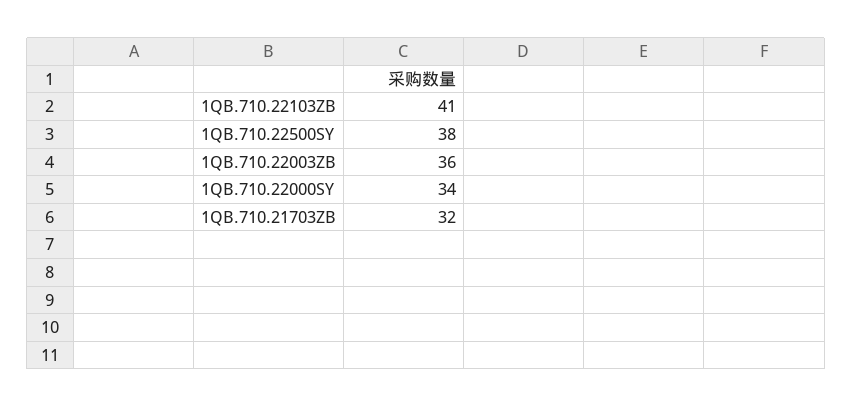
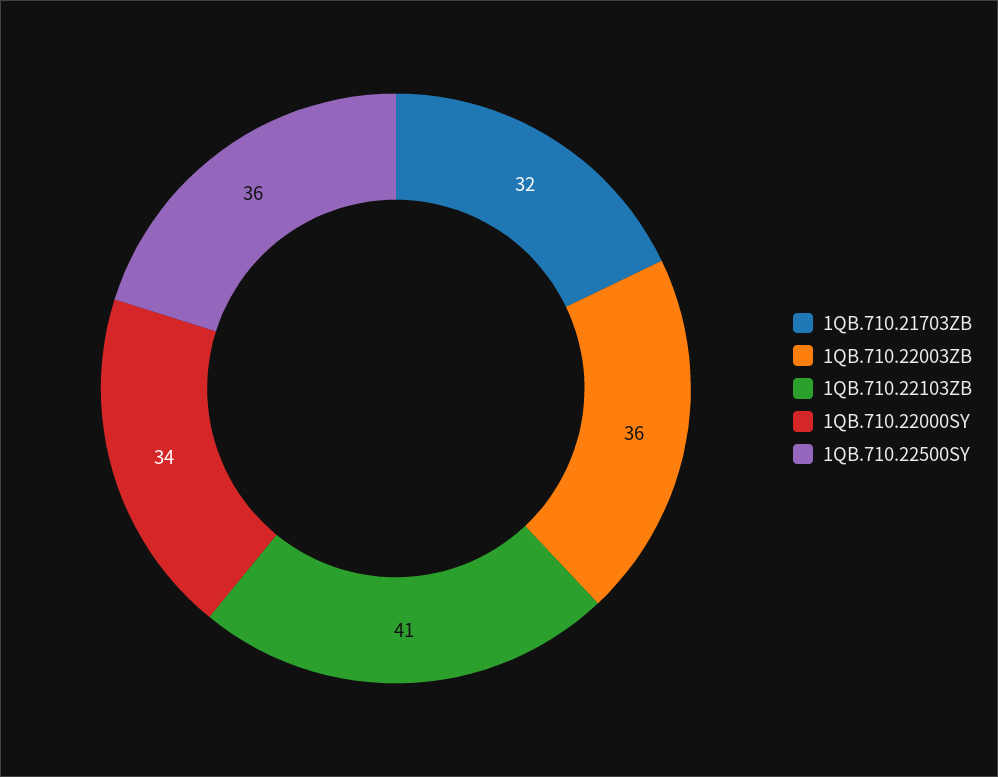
1QB.710.22500SY: 38 -> 36

